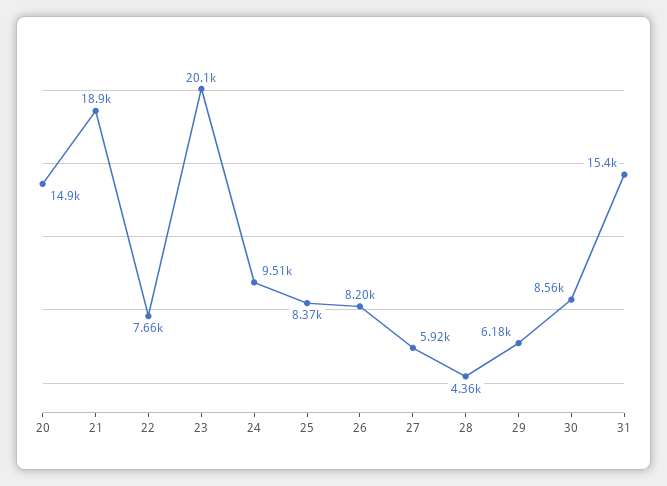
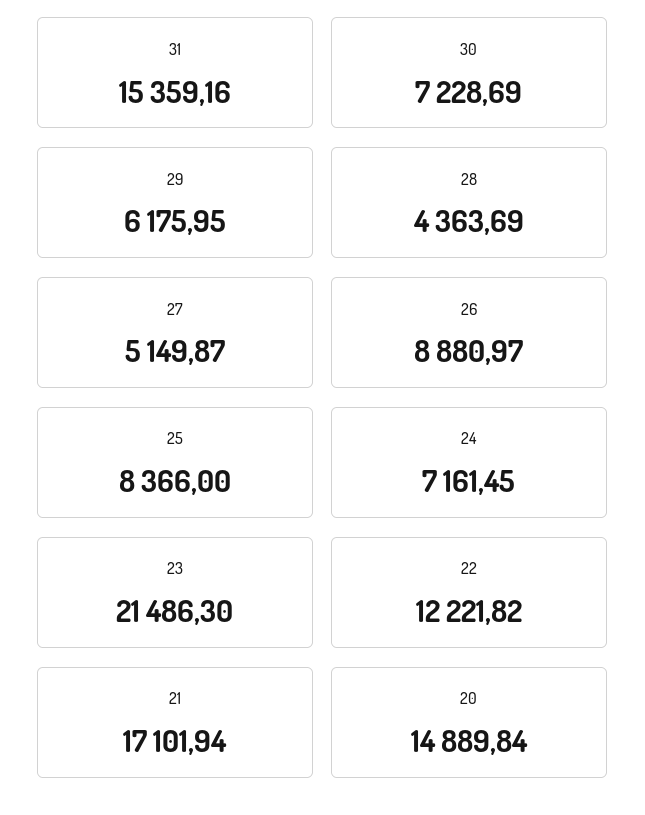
21: 18900 -> 17101.94
22: 7660 -> 12221.82
23: 20100 -> 21486.3
24: 9510 -> 7161.45
26: 8200 -> 8880.97
27: 5920 -> 5149.87
30: 8560 -> 7228.69

